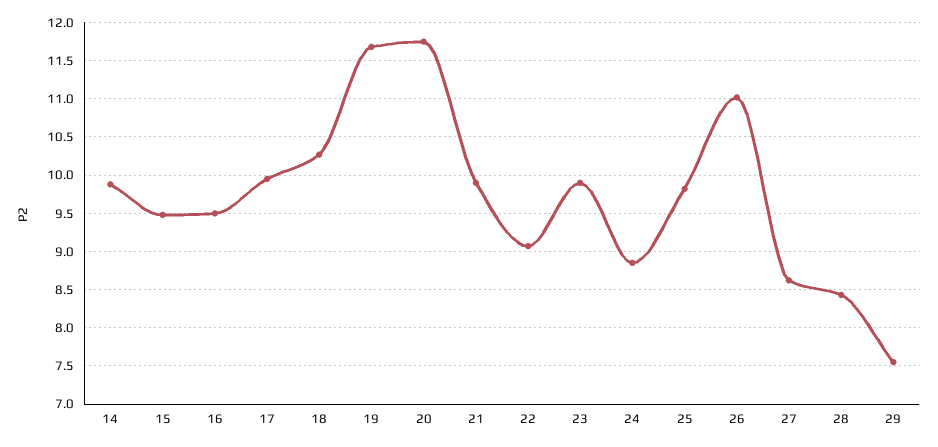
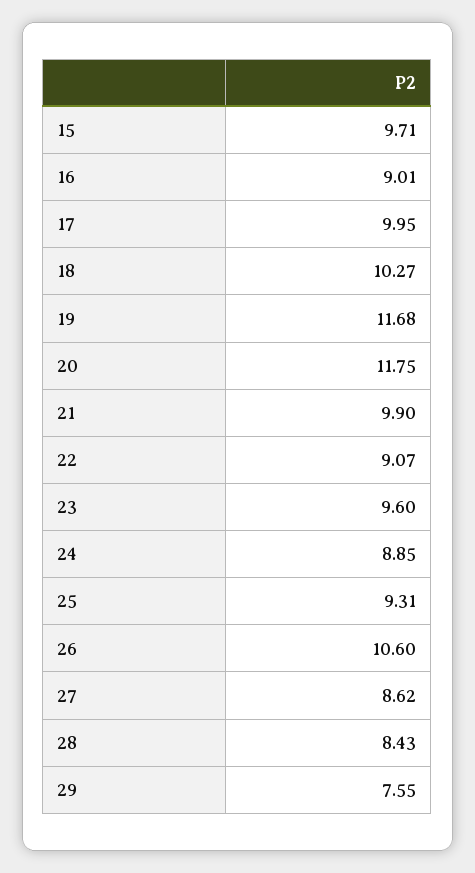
14: 9.9 -> none
15: 9.5 -> 9.71
16: 9.5 -> 9.01
23: 9.9 -> 9.6
25: 9.8 -> 9.31
26: 11 -> 10.6

